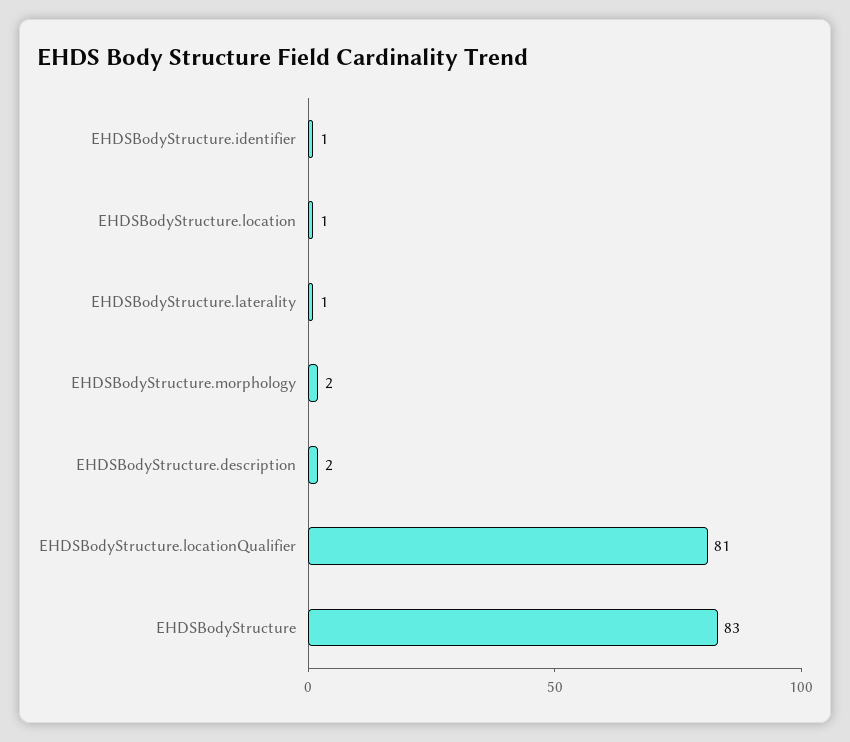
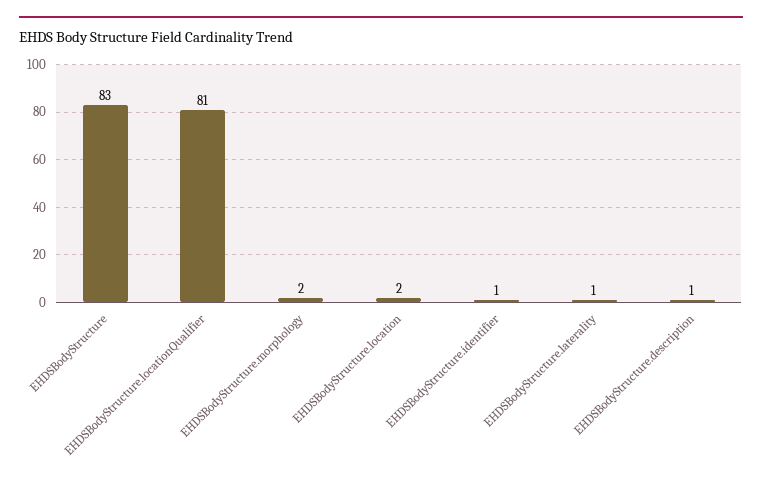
EHDSBodyStructure.location: 1 -> 2
EHDSBodyStructure.description: 2 -> 1

